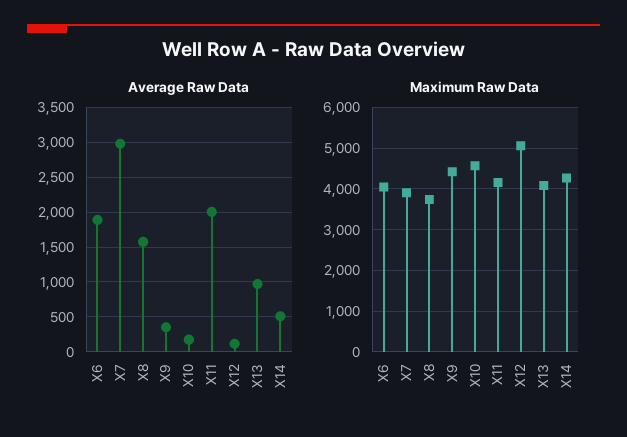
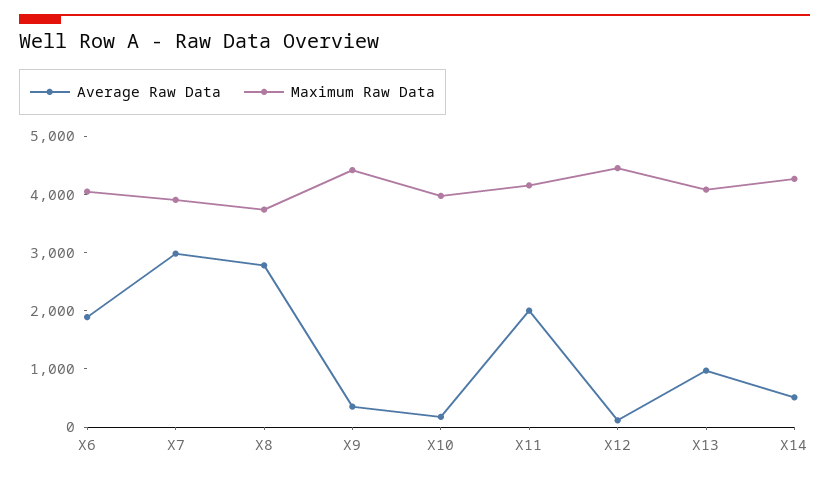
Average Raw Data, X8: 1600 -> 2800
Maximum Raw Data, X10: 4600 -> 4000
Maximum Raw Data, X12: 5000 -> 4400

